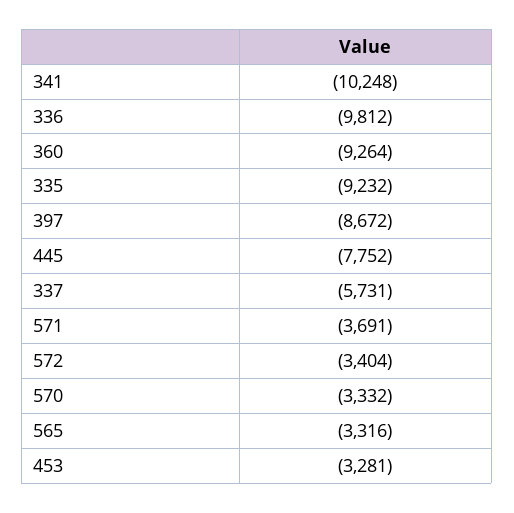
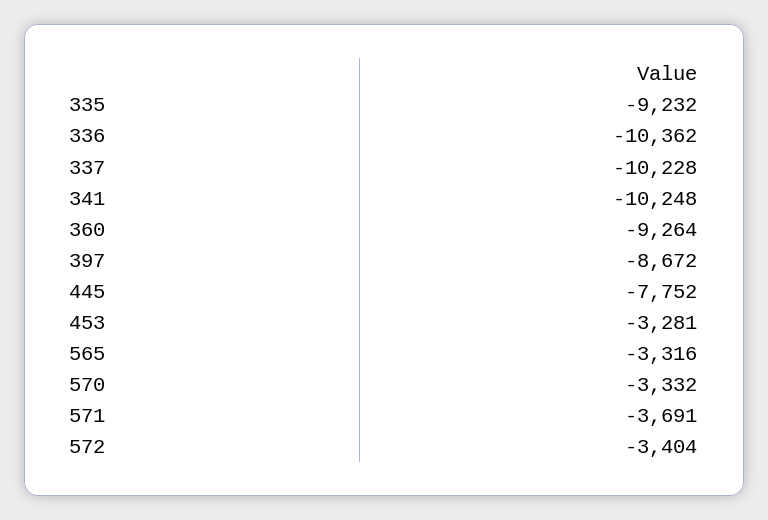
336: -9812 -> -10362
337: -5731 -> -10228

